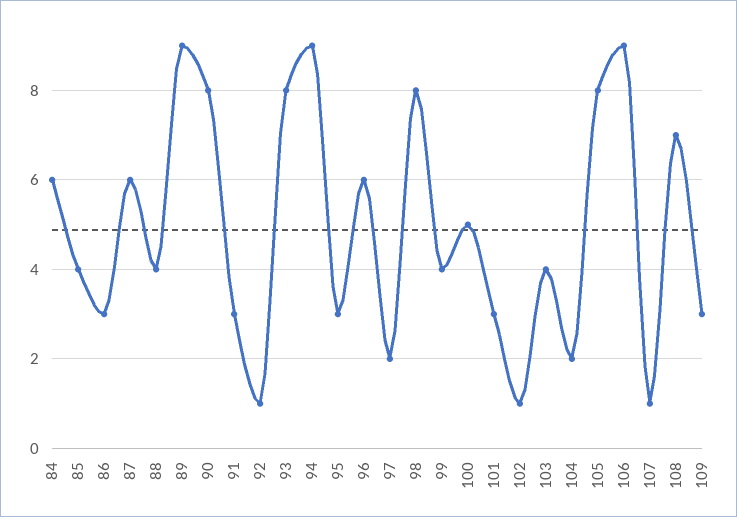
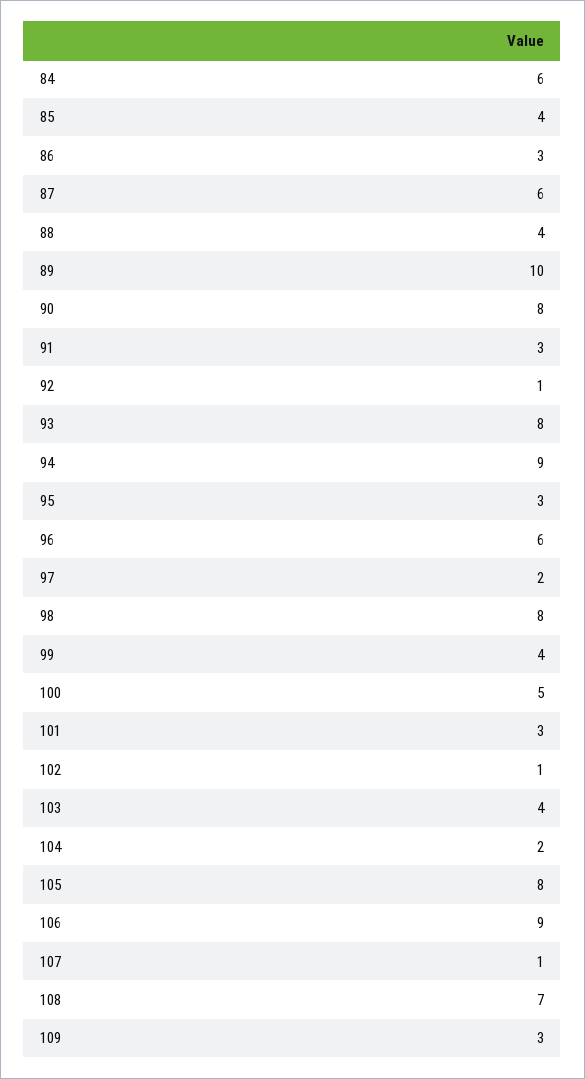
89: 9 -> 10

